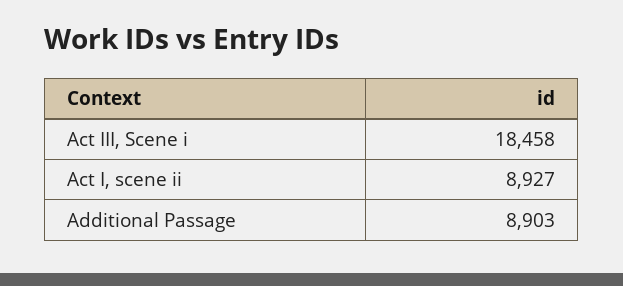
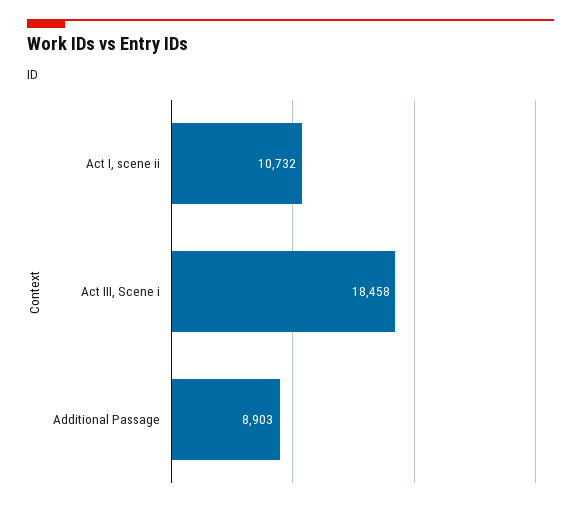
Act I, scene ii: 8927 -> 10732

